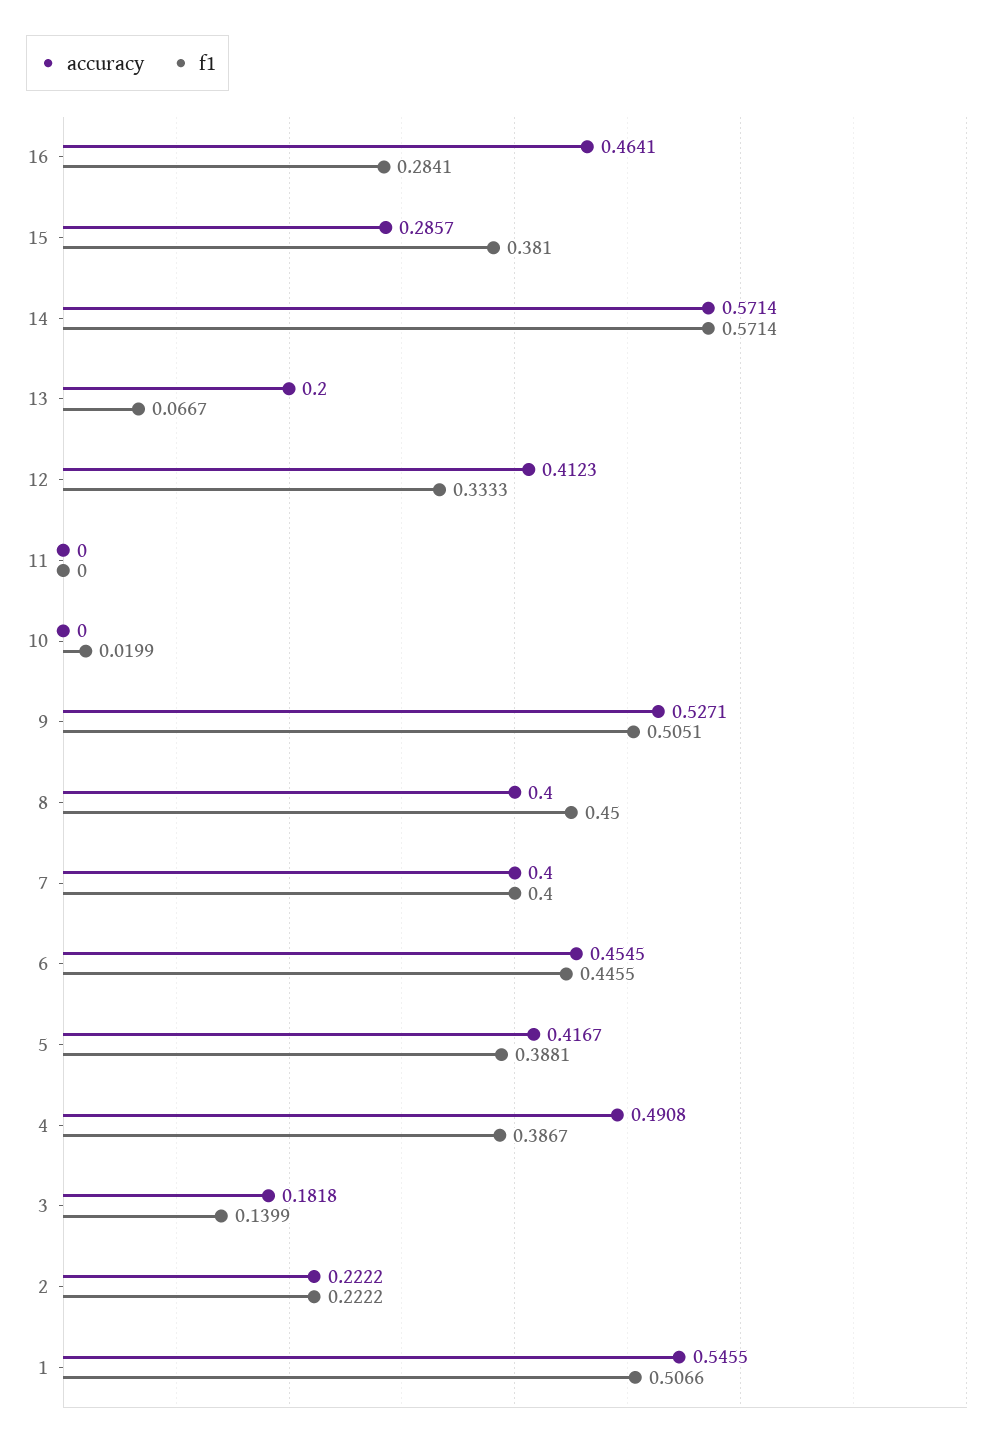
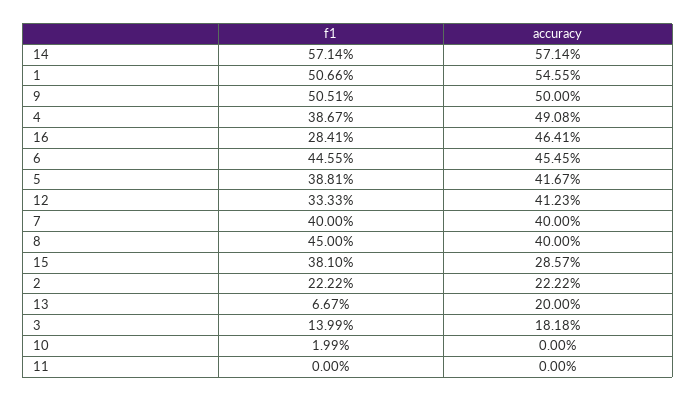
accuracy, 9: 0.5271 -> 0.5

